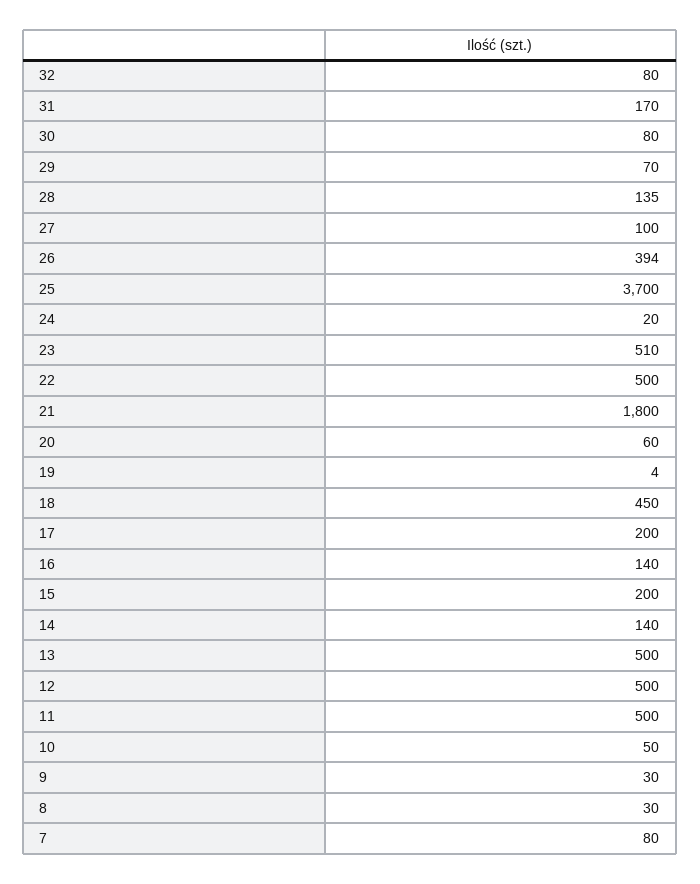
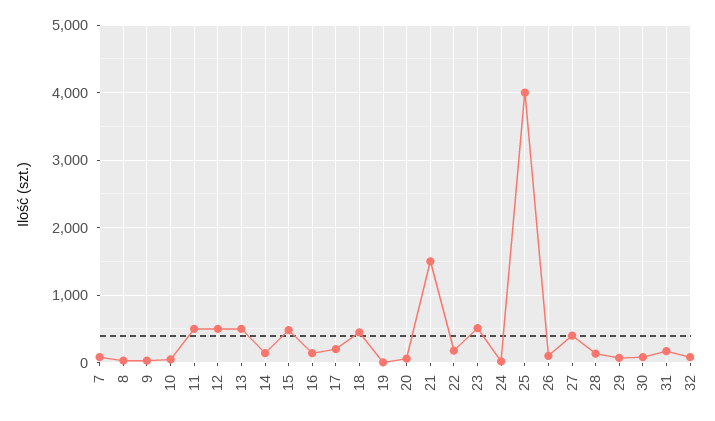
27: 100 -> 400
26: 394 -> 100
25: 3700 -> 4000
22: 500 -> 200
21: 1800 -> 1500
15: 200 -> 500

